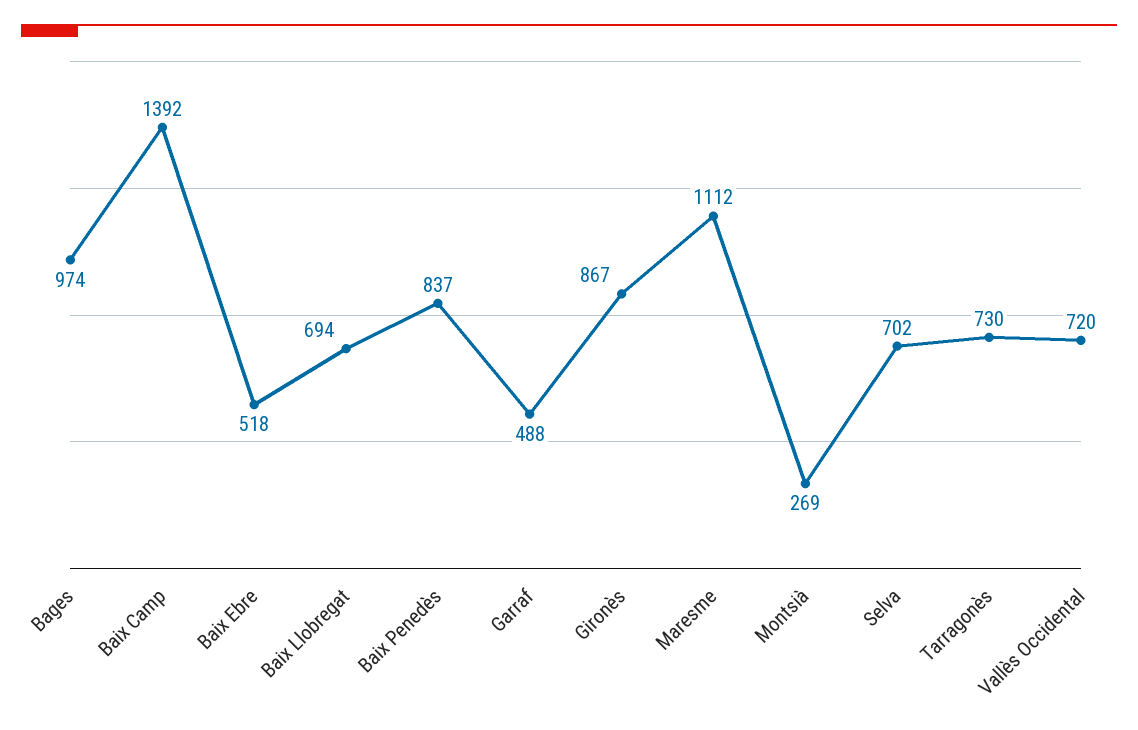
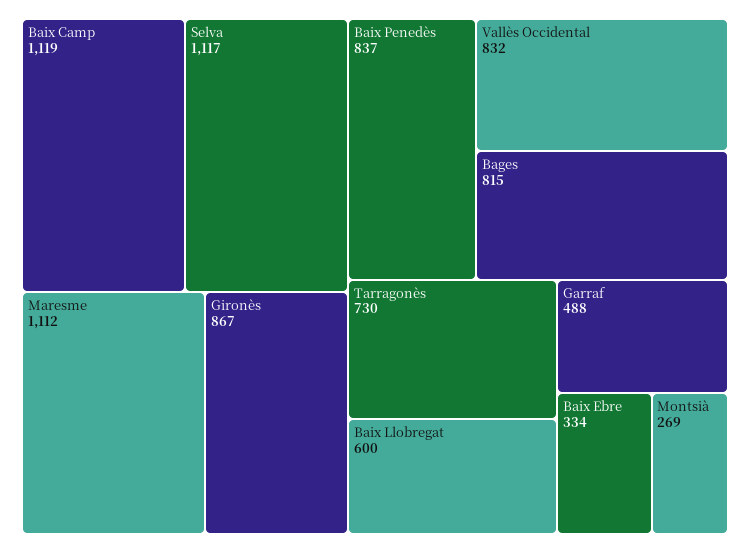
Bages: 974 -> 815
Baix Camp: 1392 -> 1119
Baix Ebre: 518 -> 334
Baix Llobregat: 694 -> 600
Selva: 702 -> 1117
Vallès Occidental: 720 -> 832

